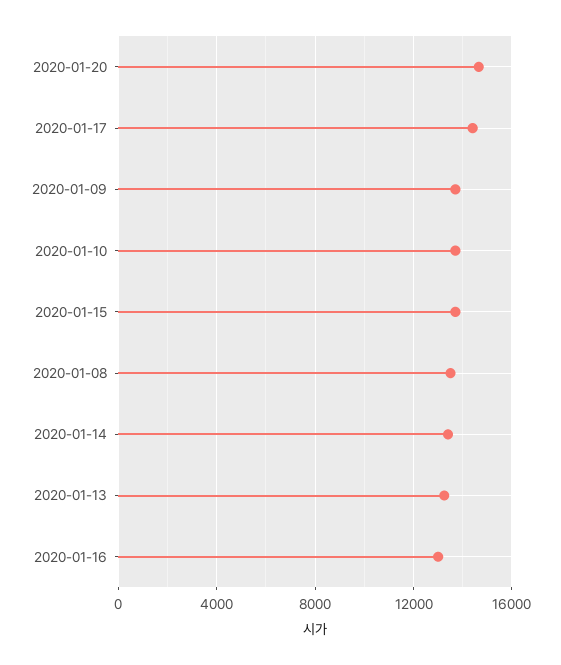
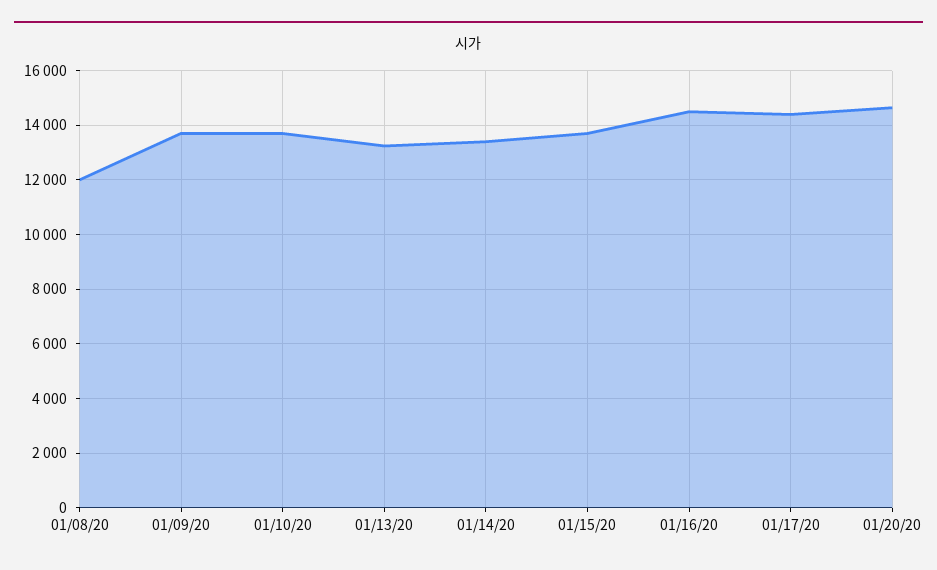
2020-01-08: 13500 -> 12000
2020-01-16: 13000 -> 14500

